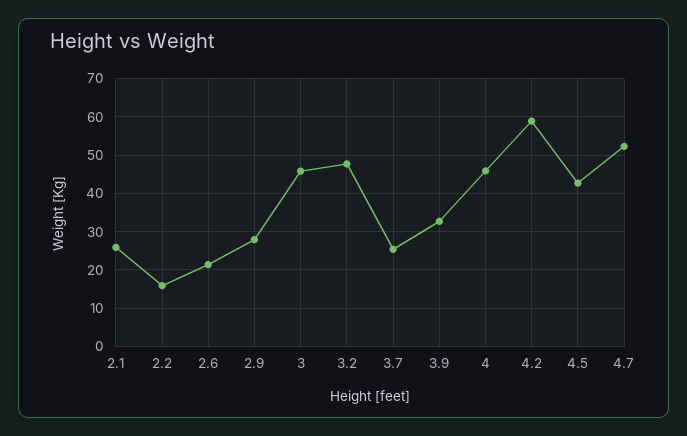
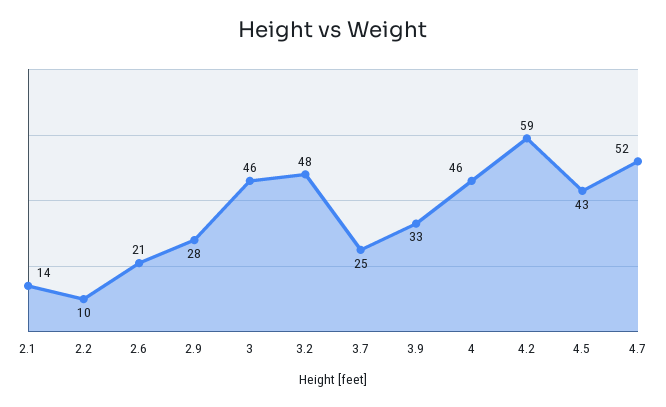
2.1: 26 -> 14
2.2: 16 -> 10

